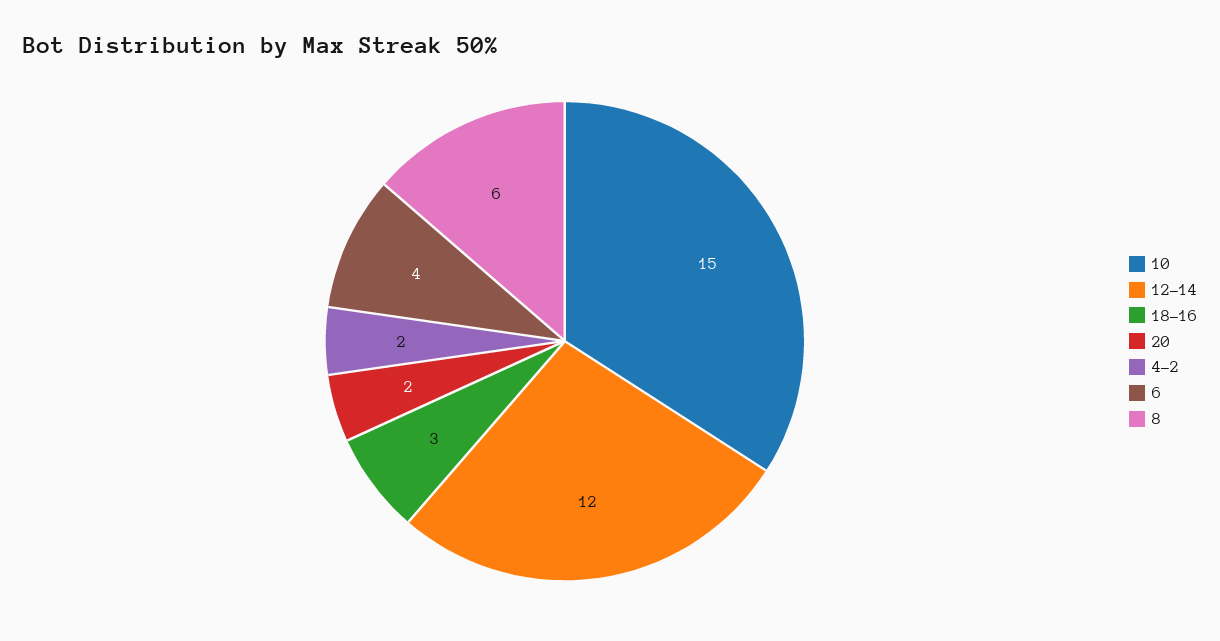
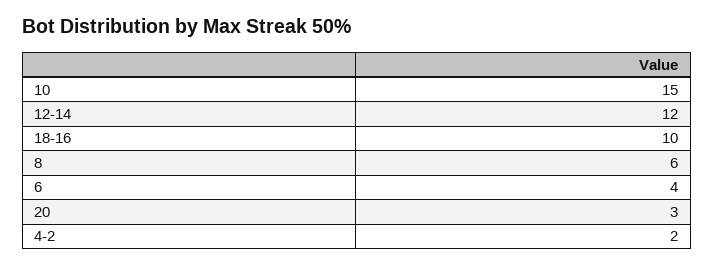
18-16: 3 -> 10
20: 2 -> 3

